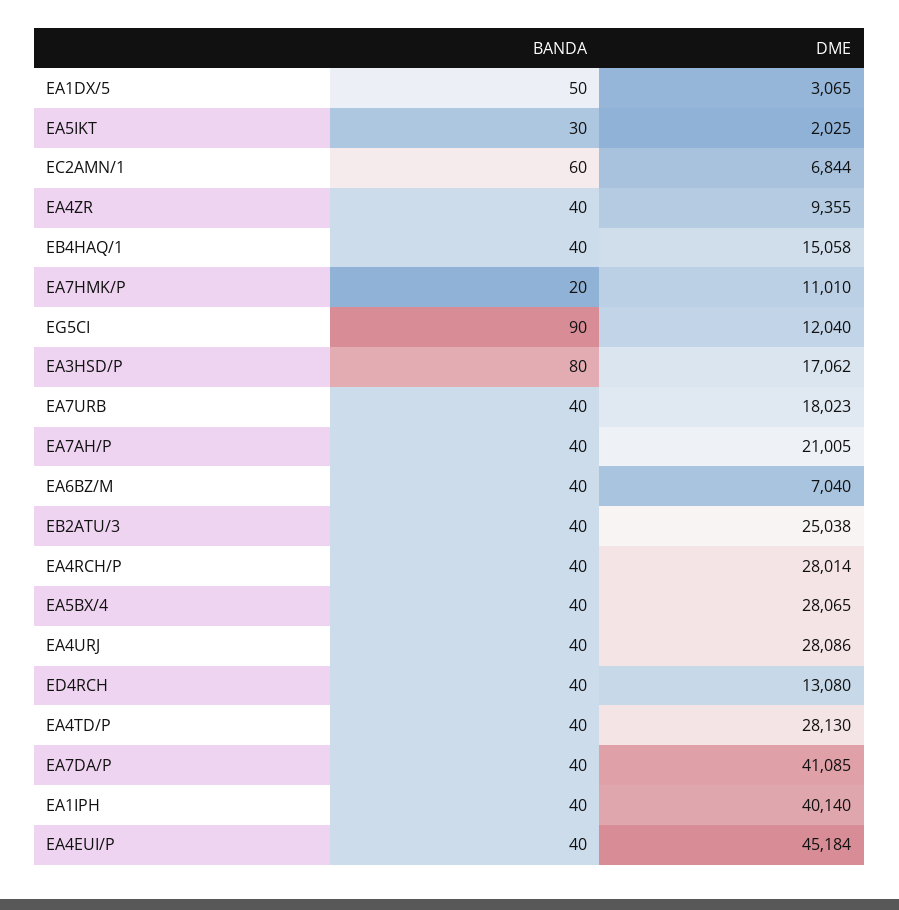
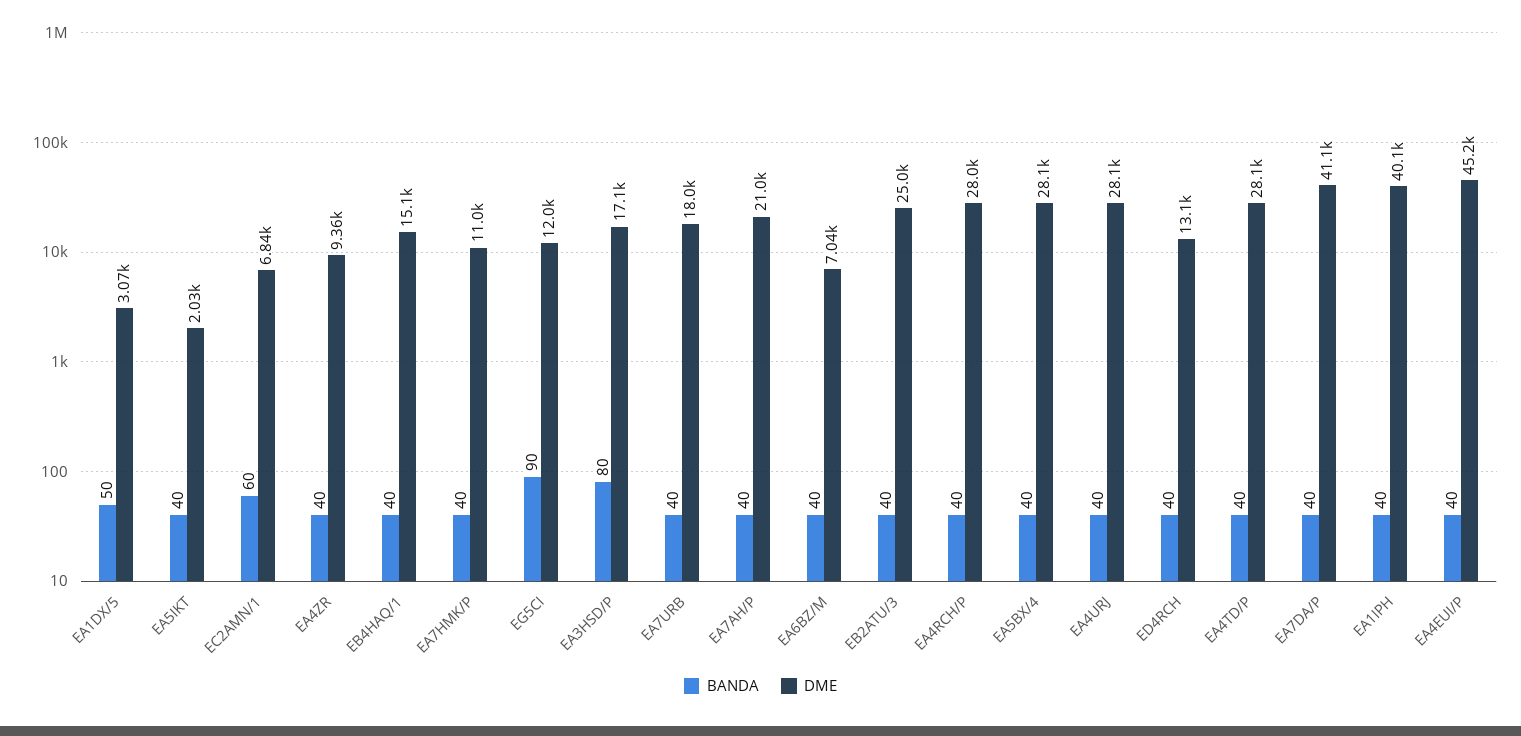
BANDA, EA5IKT: 30 -> 40
BANDA, EA7HMK/P: 20 -> 40

